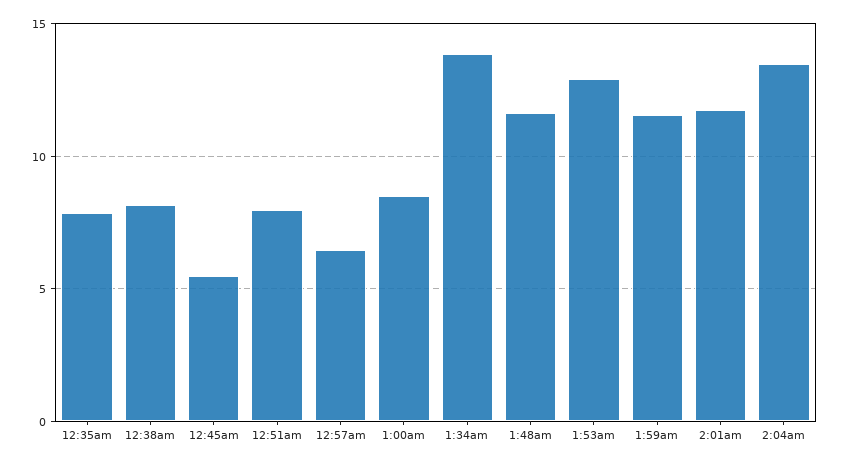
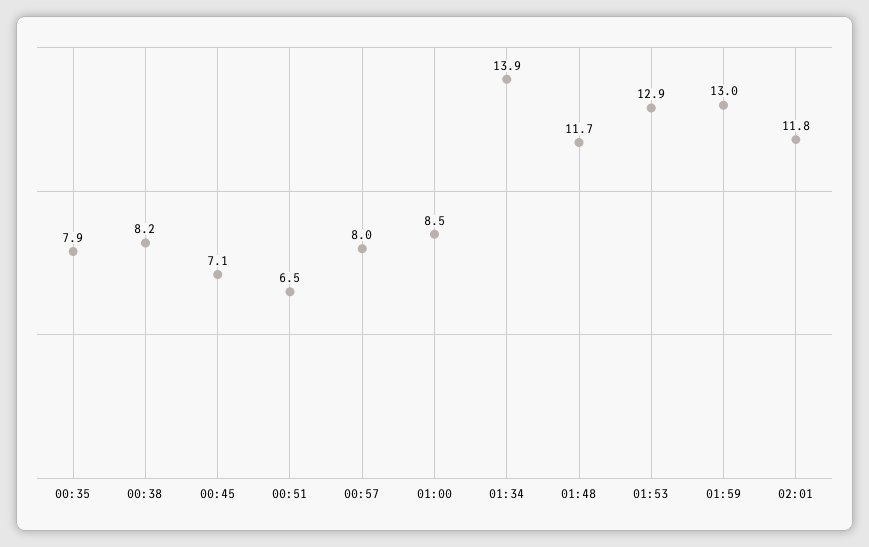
12:45am: 5.5 -> 7.1
12:51am: 8 -> 6.5
12:57am: 6.5 -> 8
1:59am: 11.5 -> 13
2:04am: 13.5 -> none

